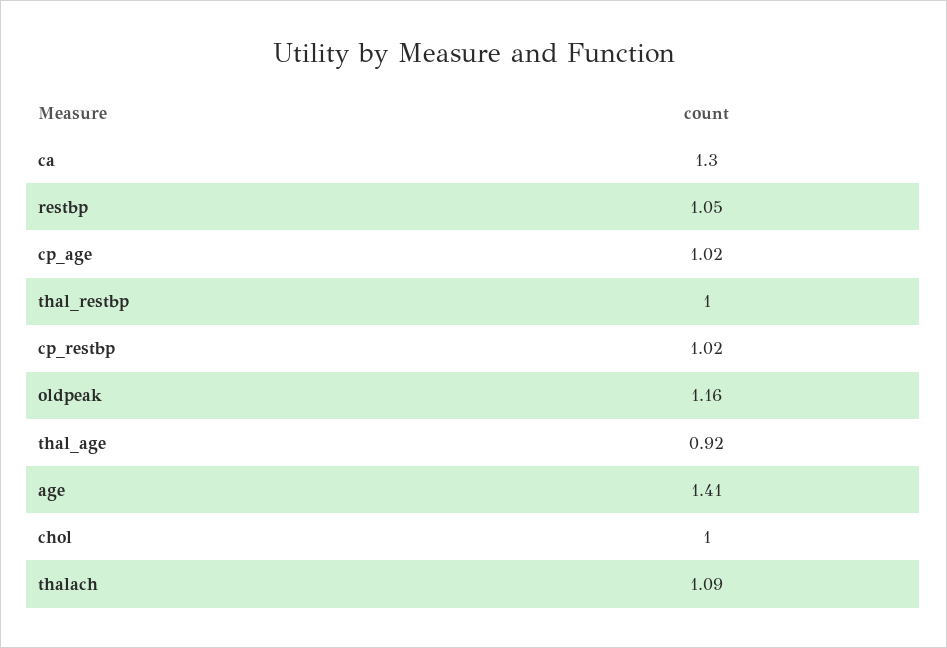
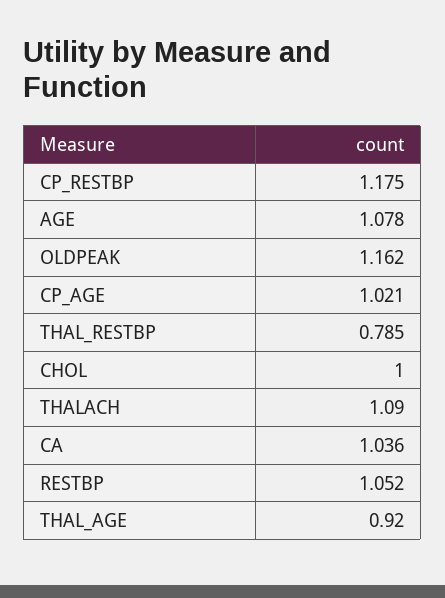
ca: 1.3 -> 1.036
thal_restbp: 1 -> 0.785
cp_restbp: 1.02 -> 1.175
age: 1.41 -> 1.078

